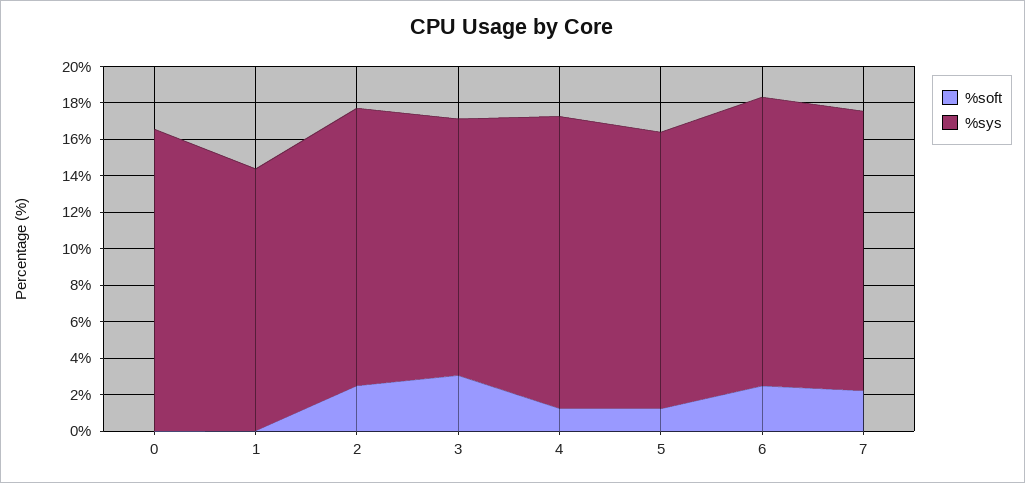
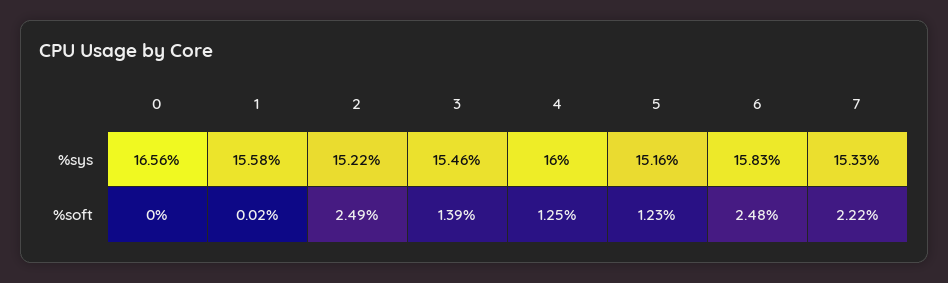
%sys, 1: 14.5 -> 15.58
%soft, 3: 3 -> 1.39
%sys, 3: 14 -> 15.46

